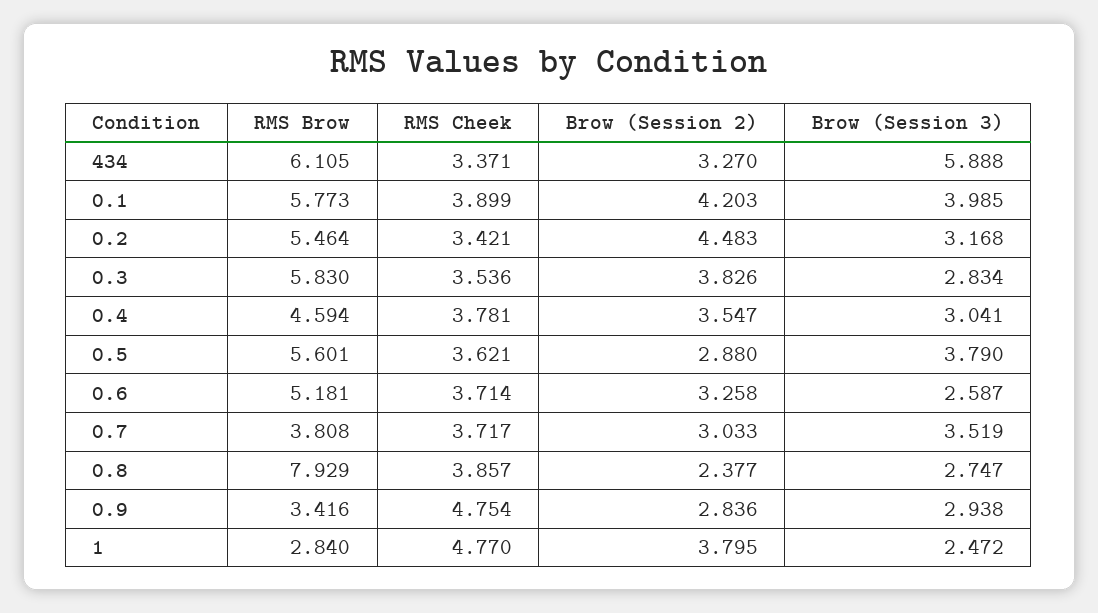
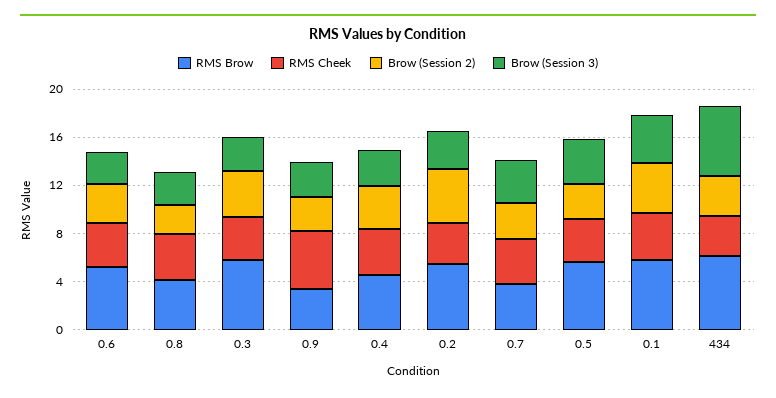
RMS Brow, 0.8: 7.929 -> 4
RMS Brow, 1: 2.84 -> none
RMS Cheek, 1: 4.77 -> none
Brow (Session 2), 1: 3.795 -> none
Brow (Session 3), 1: 2.472 -> none

